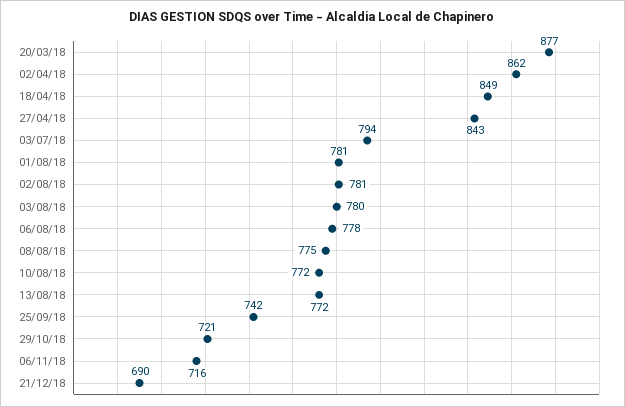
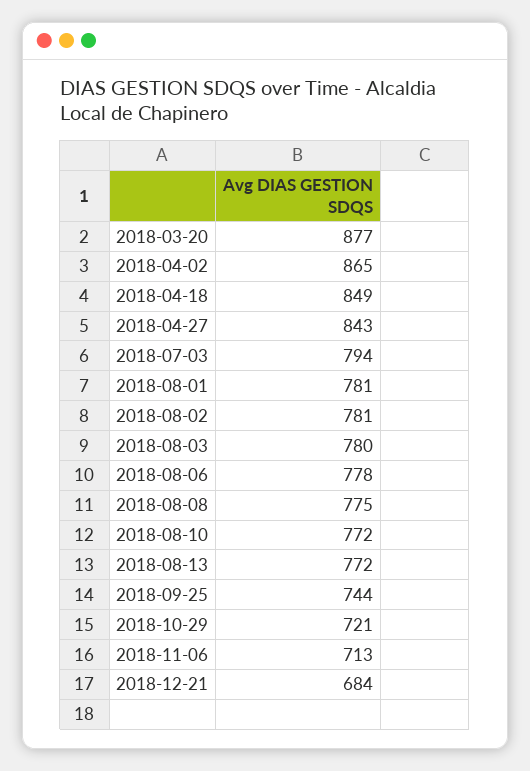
02/04/18: 862 -> 865
25/09/18: 742 -> 744
06/11/18: 716 -> 713
21/12/18: 690 -> 684

